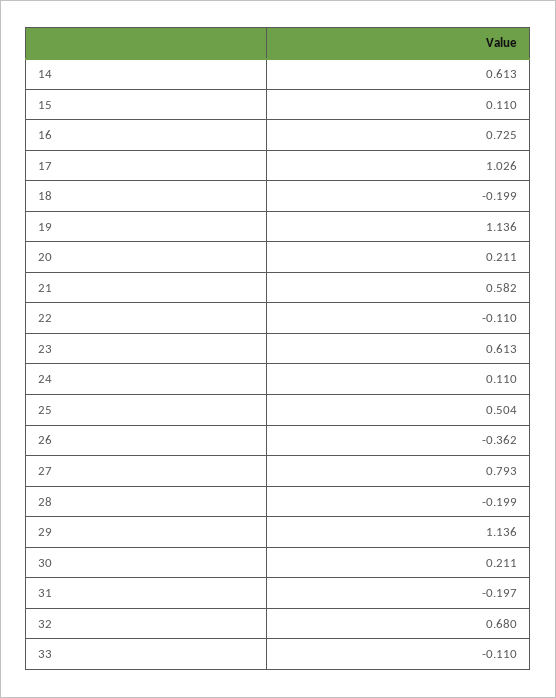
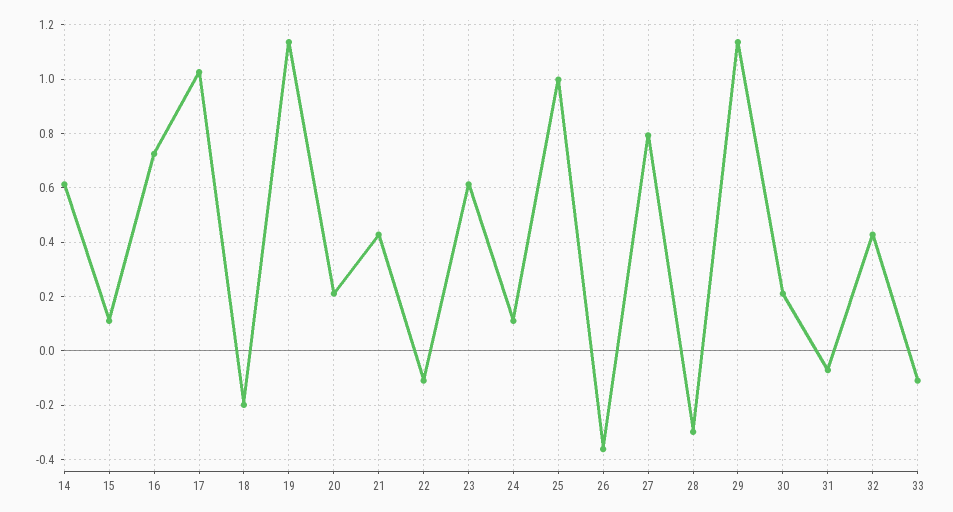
21: 0.582 -> 0.425
25: 0.504 -> 1
28: -0.199 -> -0.3
31: -0.197 -> -0.075
32: 0.68 -> 0.425

